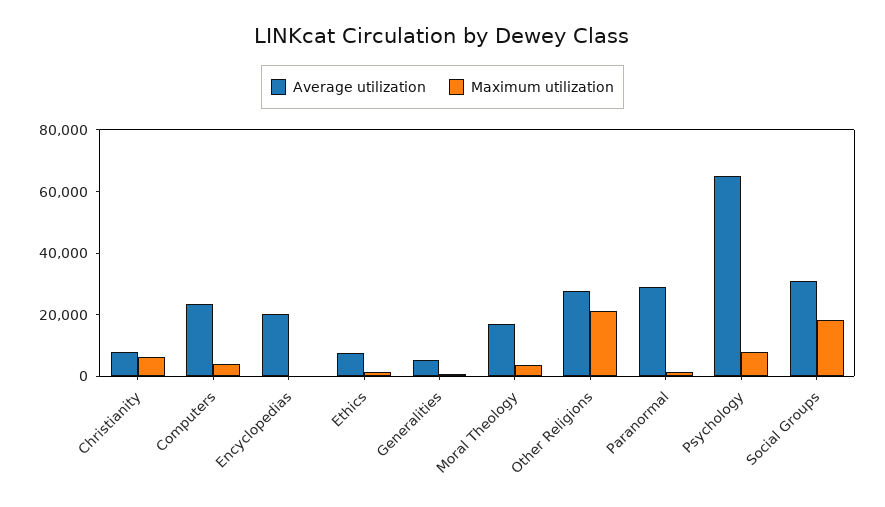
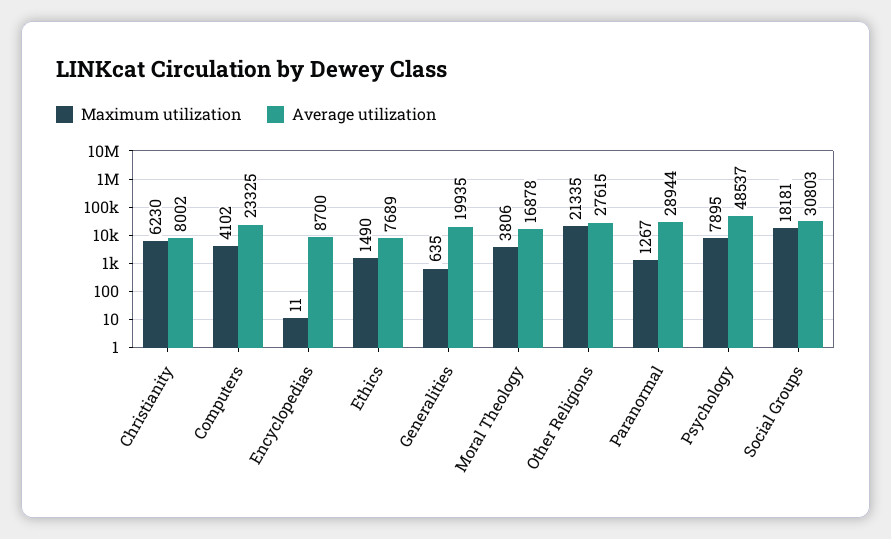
Average utilization, Encyclopedias: 20000 -> 8700
Average utilization, Generalities: 5000 -> 19935
Average utilization, Psychology: 65000 -> 48537

